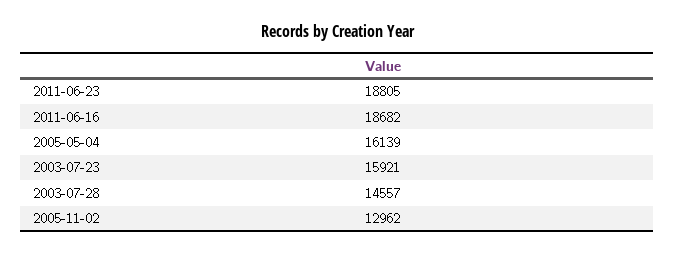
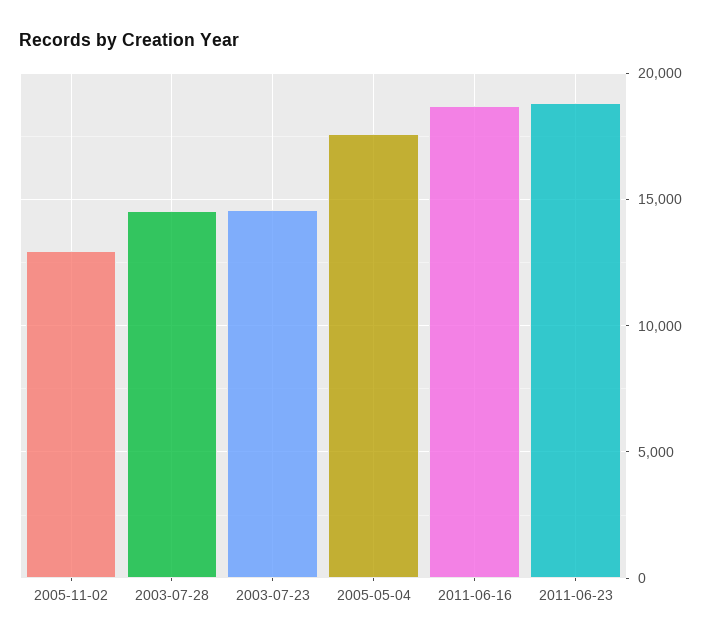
2005-05-04: 16139 -> 17500
2003-07-23: 15921 -> 14500

